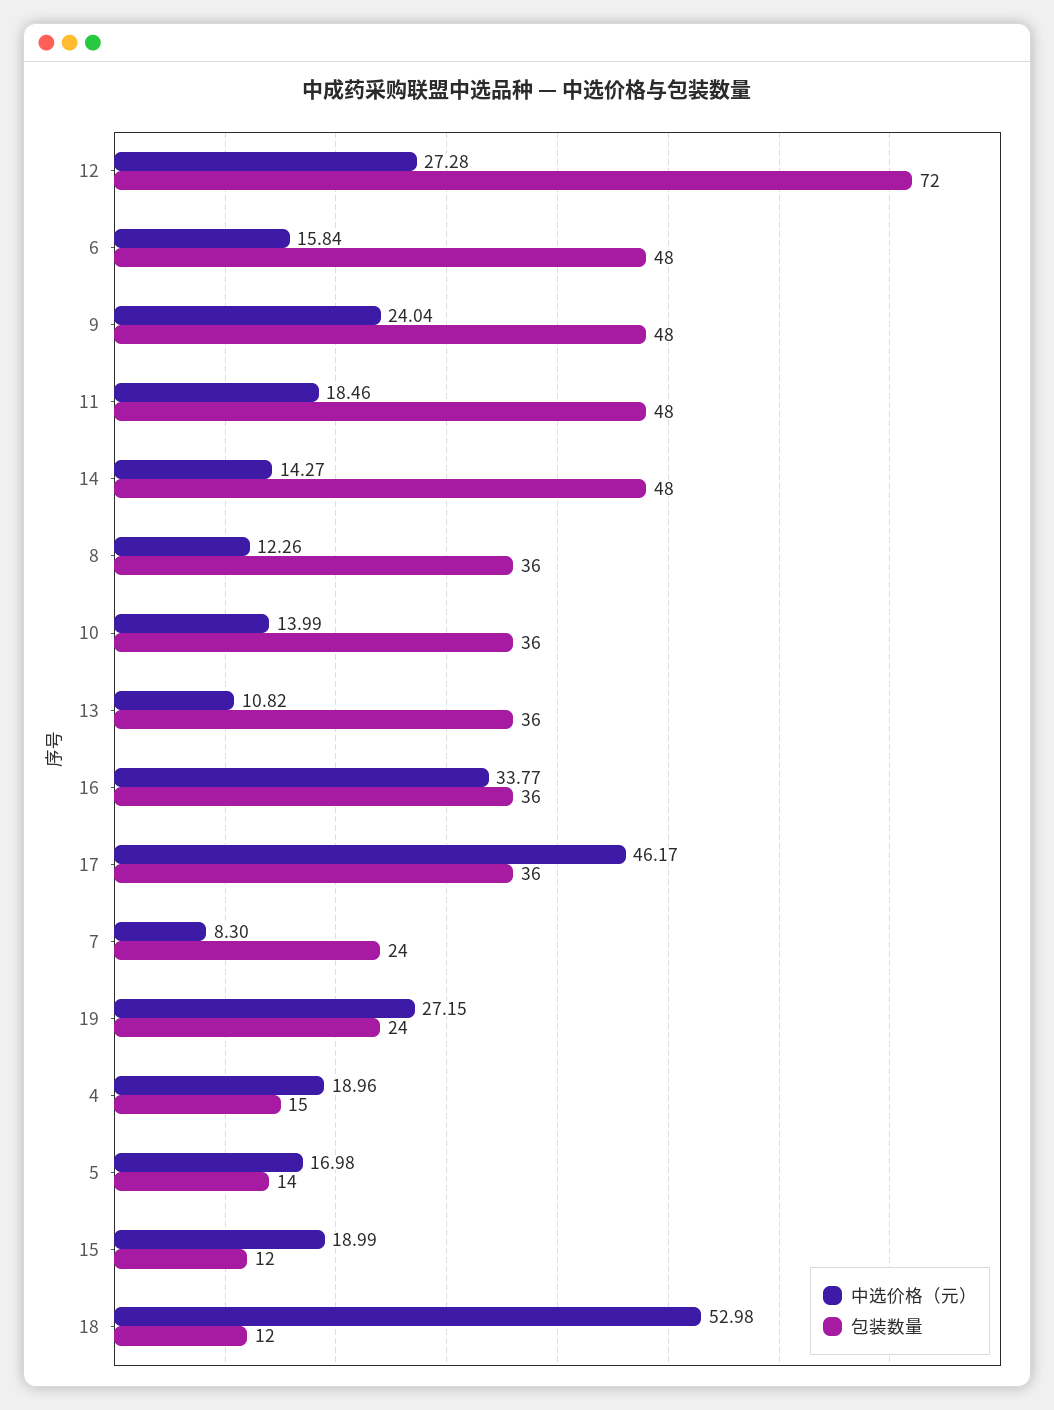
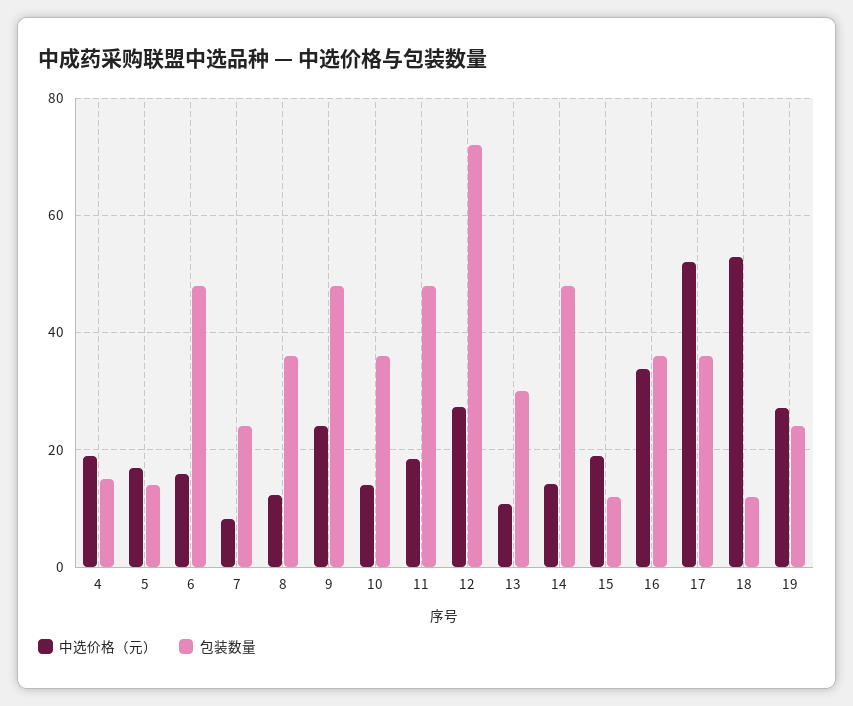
包装数量, 13: 36 -> 30
中选价格（元）, 17: 46.17 -> 52

